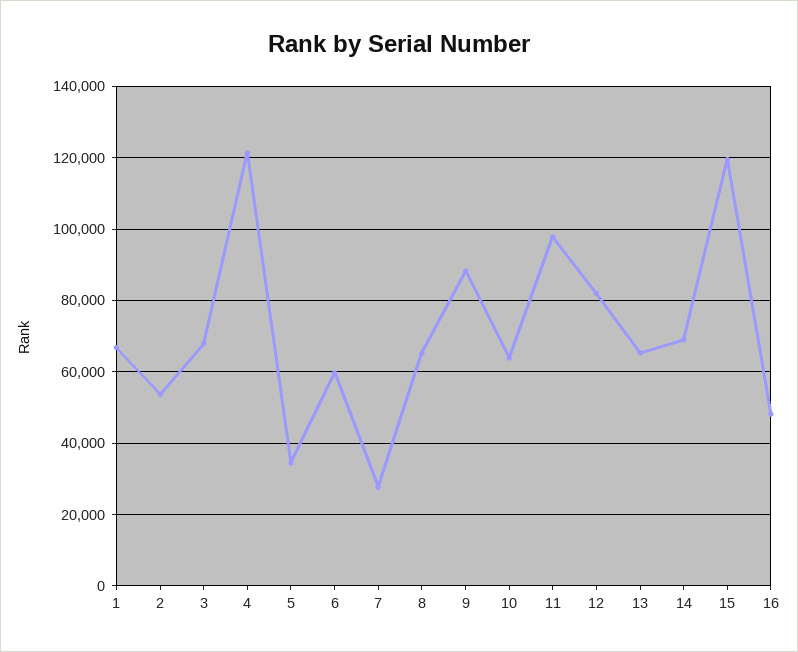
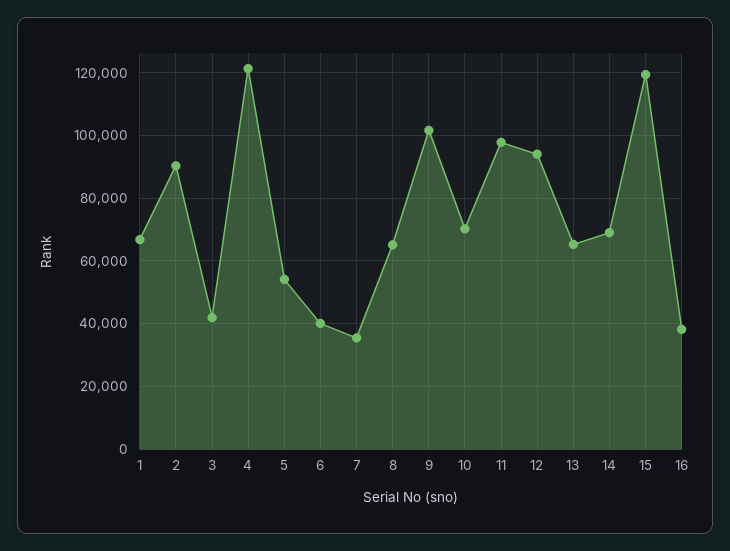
2: 54000 -> 90000
3: 68000 -> 42000
5: 34000 -> 54000
6: 60000 -> 40000
7: 28000 -> 36000
9: 88000 -> 102000
10: 64000 -> 70000
12: 82000 -> 94000
16: 48000 -> 38000

